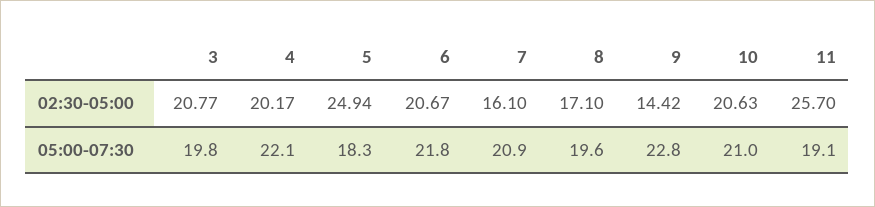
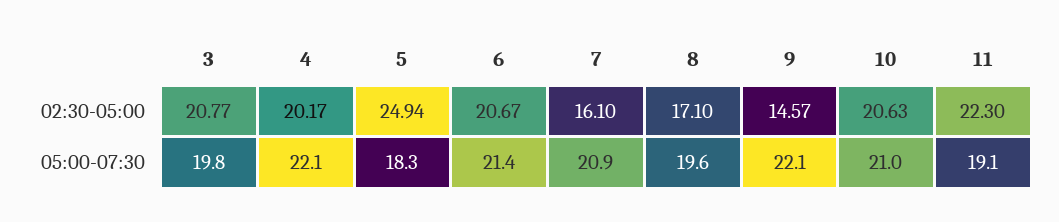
9, 02:30-05:00: 14.42 -> 14.57
11, 02:30-05:00: 25.7 -> 22.3
6, 05:00-07:30: 21.8 -> 21.4
9, 05:00-07:30: 22.8 -> 22.1

